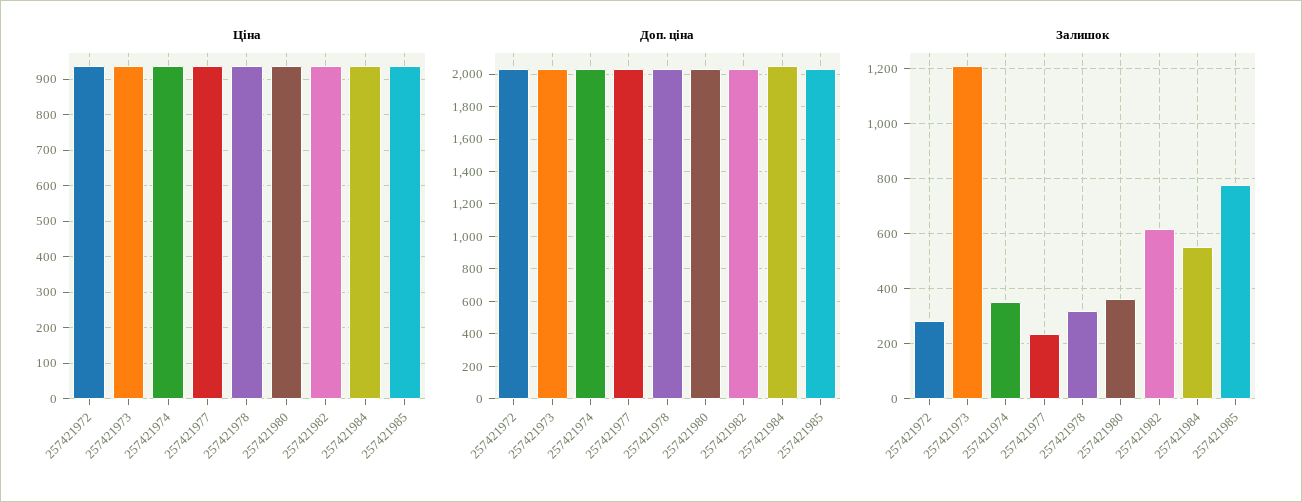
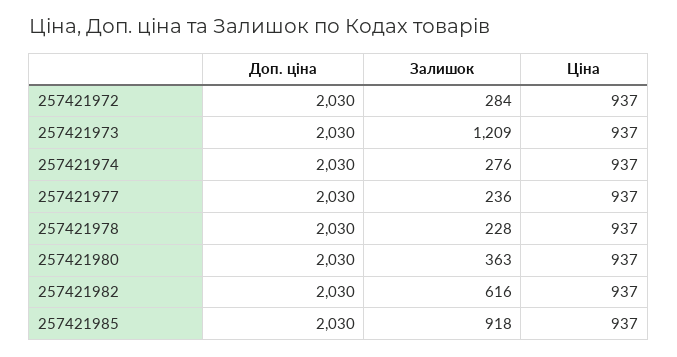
Ціна, 257421984: 940 -> none
Доп. ціна, 257421984: 2050 -> none
Залишок, 257421974: 350 -> 276
Залишок, 257421978: 325 -> 228
Залишок, 257421984: 550 -> none
Залишок, 257421985: 775 -> 918

